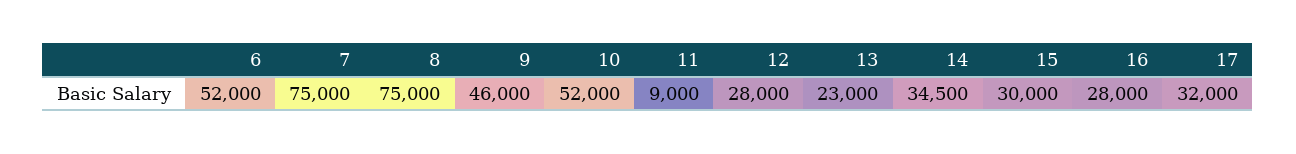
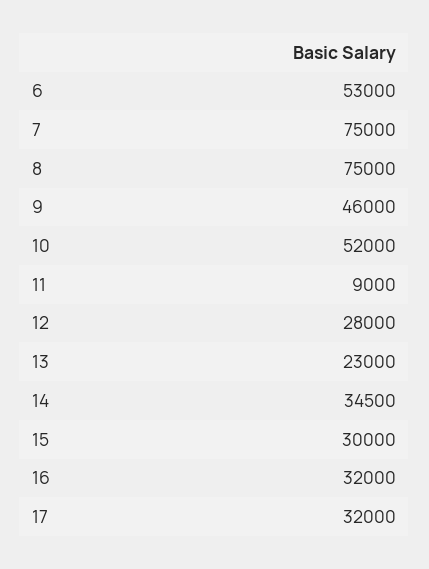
6: 52000 -> 53000
16: 28000 -> 32000

